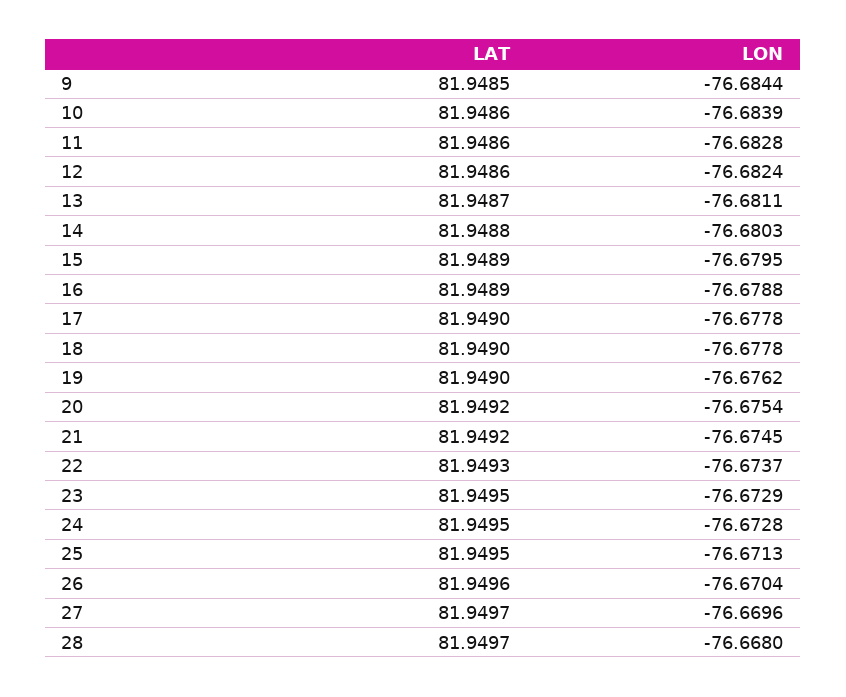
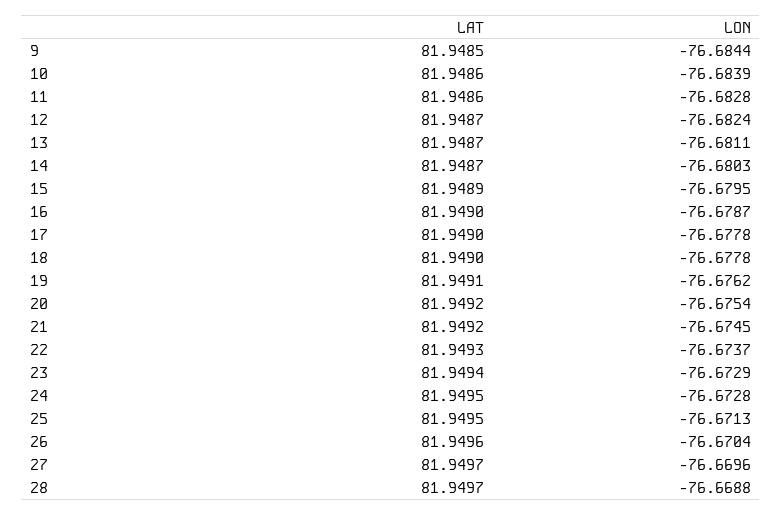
LAT, 12: 81.9486 -> 81.9487
LAT, 14: 81.9488 -> 81.9487
LAT, 16: 81.9489 -> 81.949
LON, 16: -76.6788 -> -76.6787
LAT, 19: 81.949 -> 81.9491
LAT, 23: 81.9495 -> 81.9494
LON, 28: -76.668 -> -76.6688

